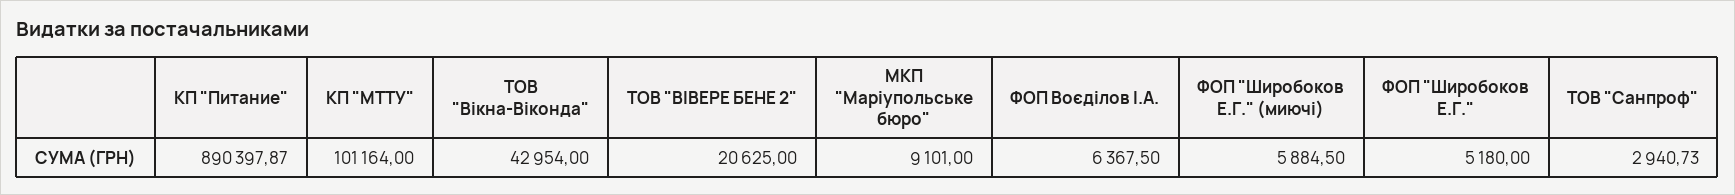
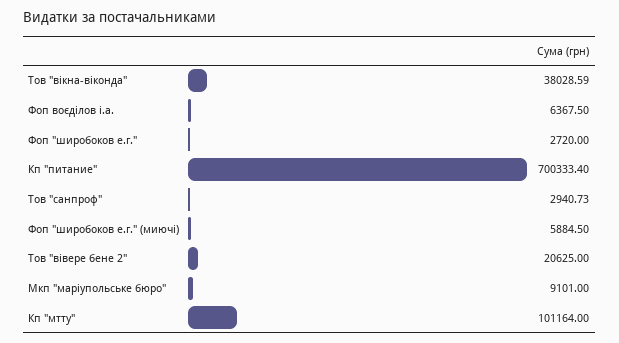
КП "Питание": 890397.87 -> 700333.4
ТОВ "Вікна-Віконда": 42954 -> 38028.59
ФОП "Широбоков Е.Г.": 5180 -> 2720

